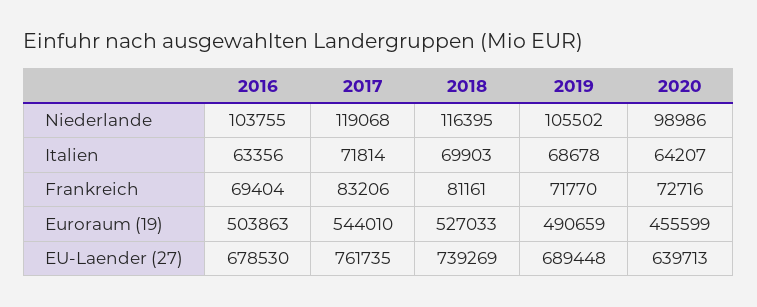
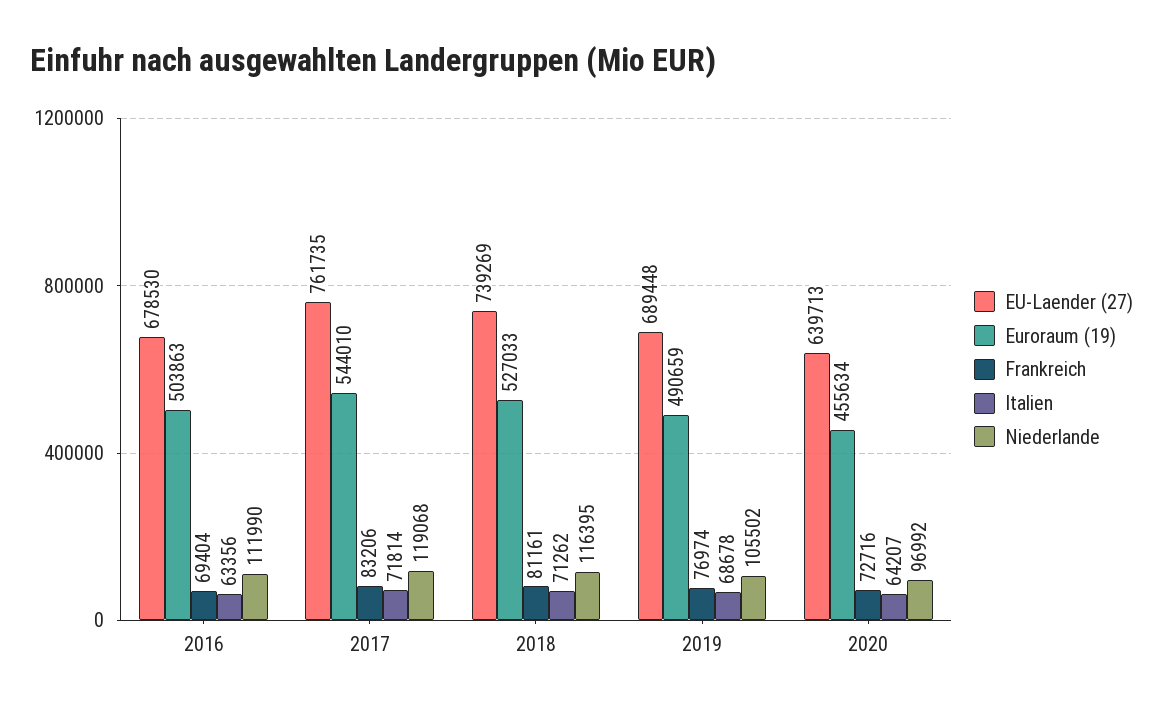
Niederlande, 2016: 103755 -> 111990
Niederlande, 2020: 98986 -> 96992
Italien, 2018: 69903 -> 71262
Frankreich, 2019: 71770 -> 76974
Euroraum (19), 2020: 455599 -> 455634

